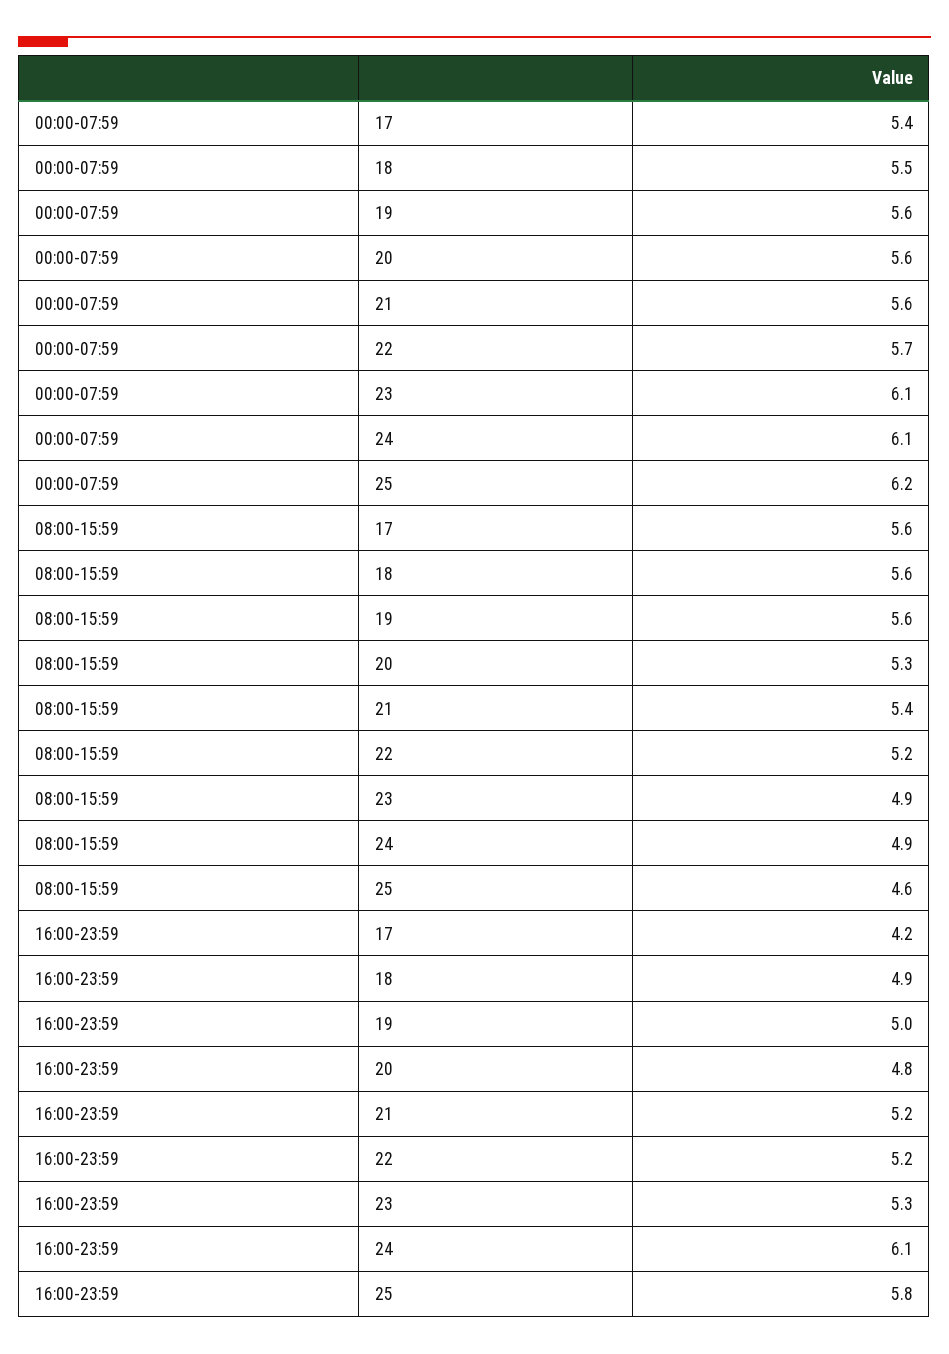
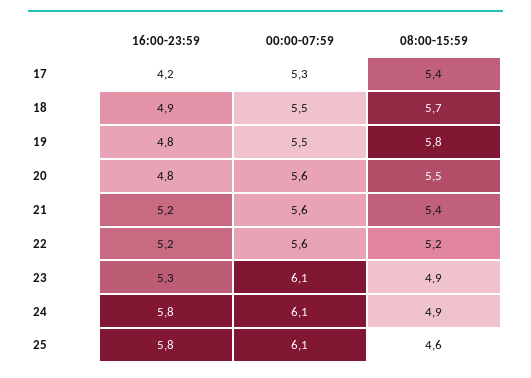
00:00-07:59, 17: 5.4 -> 5.3
00:00-07:59, 19: 5.6 -> 5.5
00:00-07:59, 22: 5.7 -> 5.6
00:00-07:59, 25: 6.2 -> 6.1
08:00-15:59, 17: 5.6 -> 5.4
08:00-15:59, 18: 5.6 -> 5.7
08:00-15:59, 19: 5.6 -> 5.8
08:00-15:59, 20: 5.3 -> 5.5
16:00-23:59, 19: 5 -> 4.8
16:00-23:59, 24: 6.1 -> 5.8

